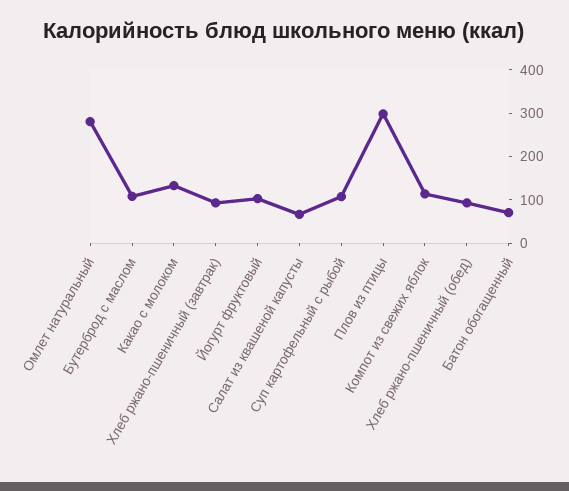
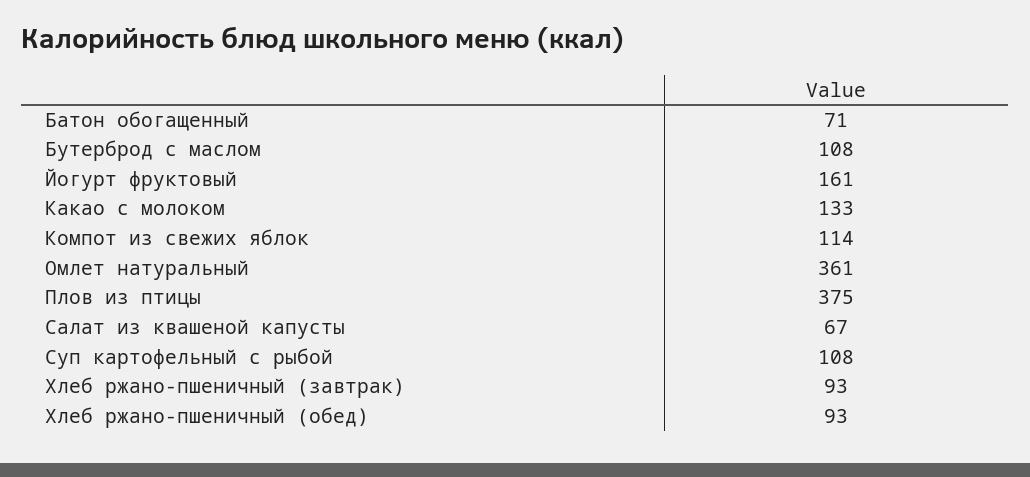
Омлет натуральный: 280 -> 361
Йогурт фруктовый: 100 -> 161
Плов из птицы: 300 -> 375

